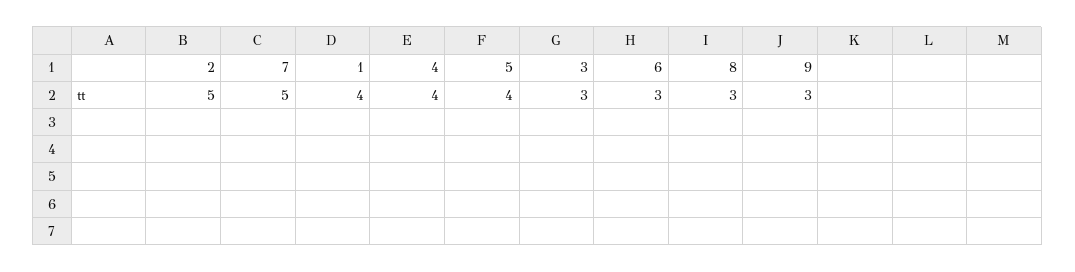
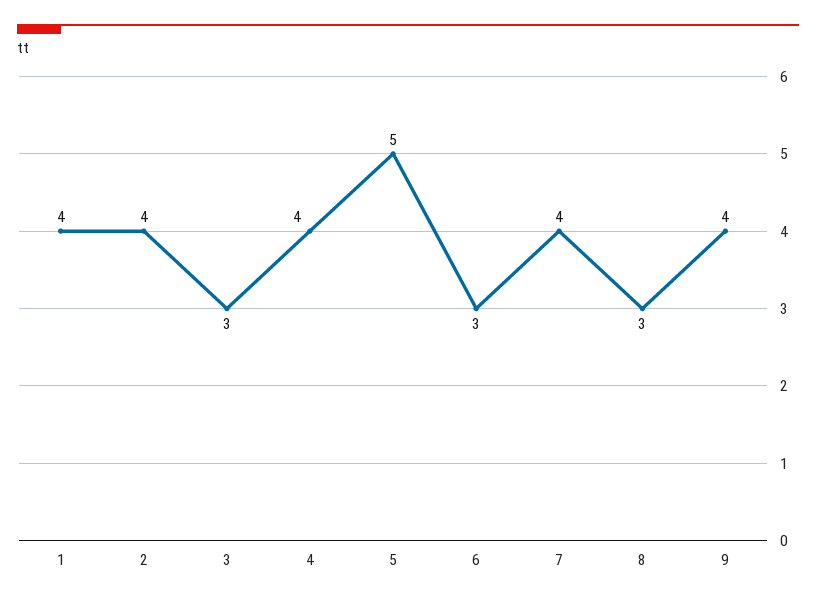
2: 5 -> 4
7: 5 -> 4
5: 4 -> 5
9: 3 -> 4

